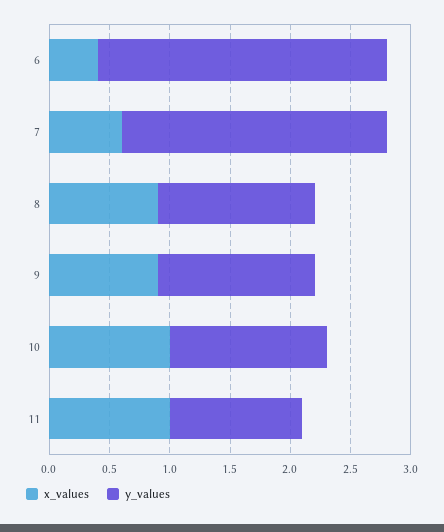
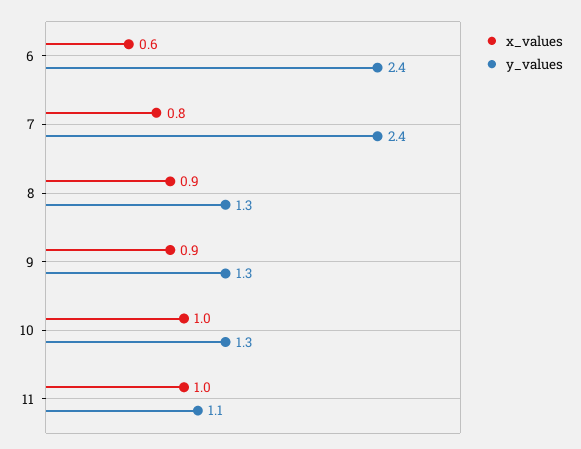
x_values, 6: 0.4 -> 0.6
x_values, 7: 0.6 -> 0.8
y_values, 7: 2.2 -> 2.4

